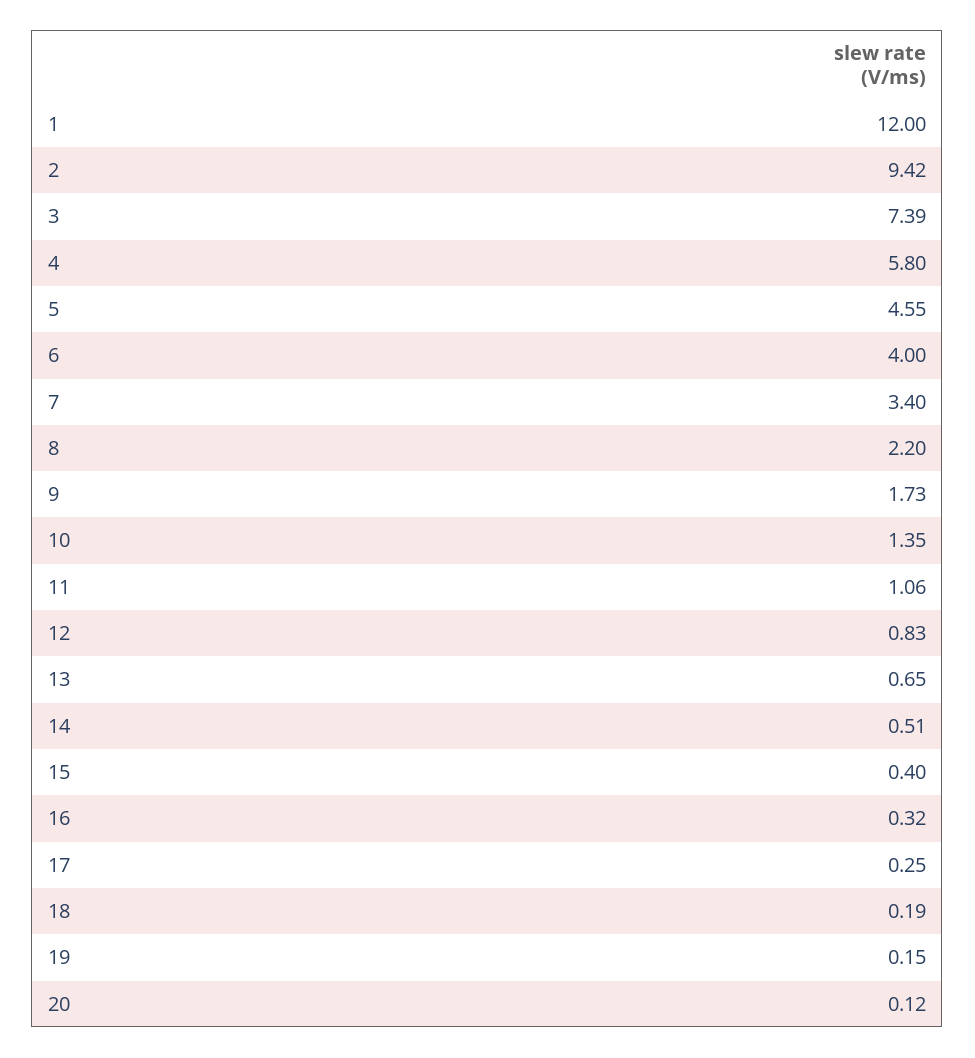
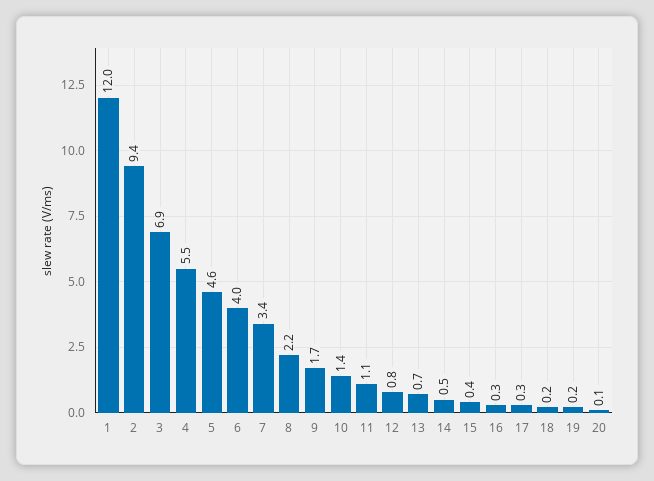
3: 7.39 -> 6.9
4: 5.8 -> 5.5

